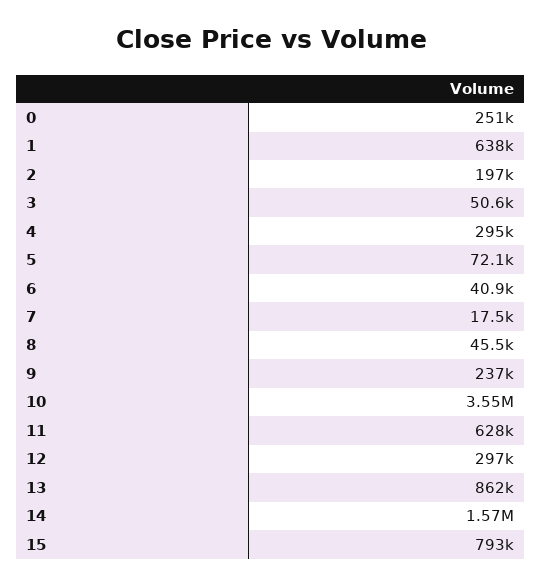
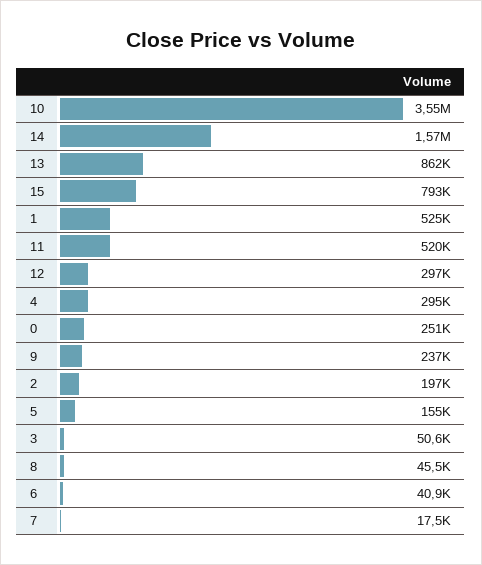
1: 638000 -> 525000
5: 72100 -> 155000
11: 628000 -> 520000

